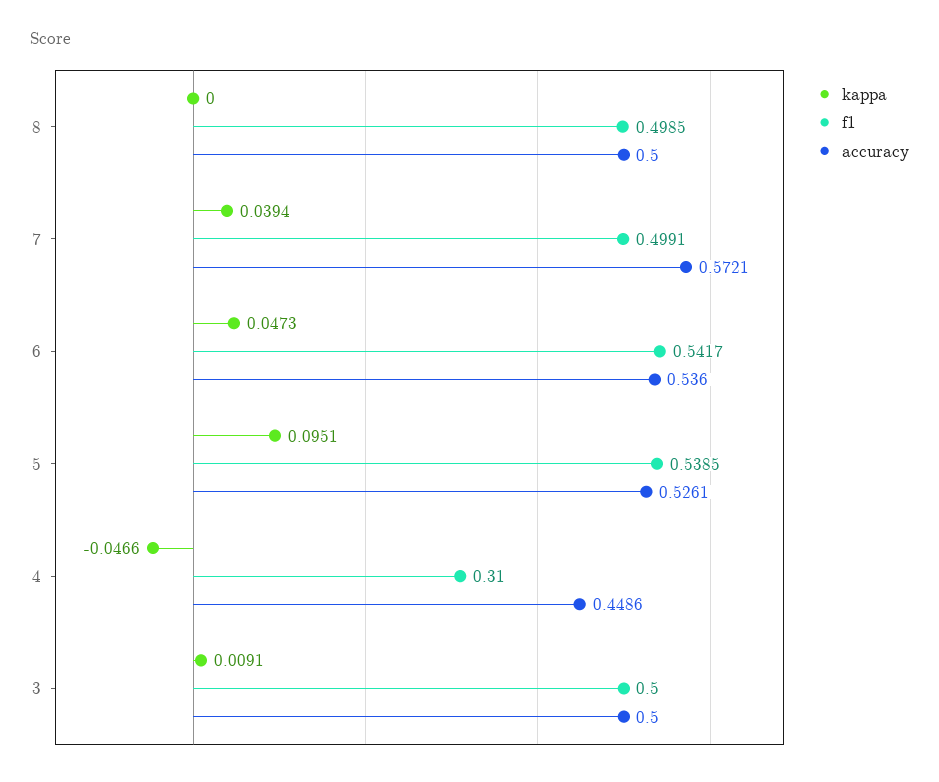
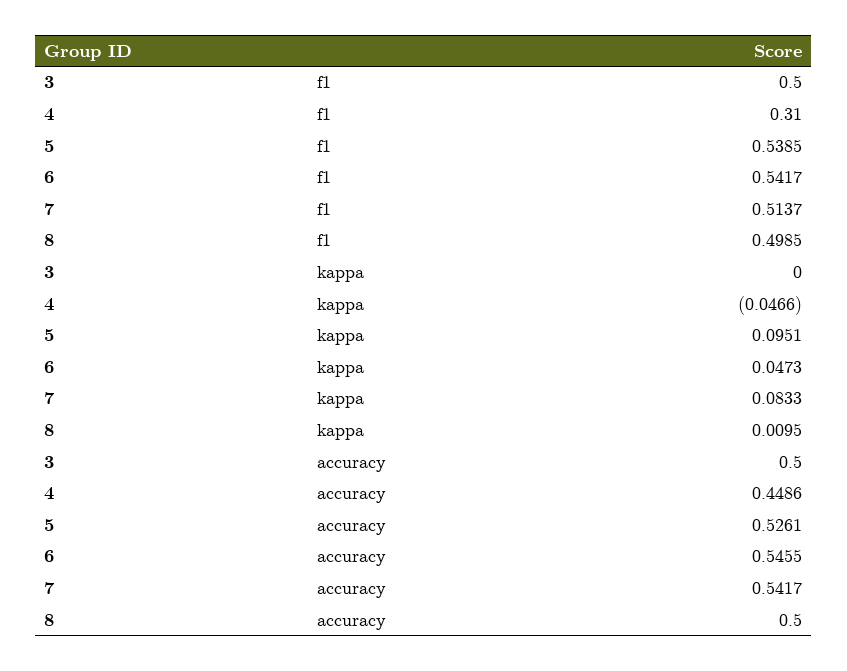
kappa, 8: 0 -> 0.0095
kappa, 7: 0.0394 -> 0.0833
f1, 7: 0.4991 -> 0.5137
accuracy, 7: 0.5721 -> 0.5417
accuracy, 6: 0.536 -> 0.5455
kappa, 3: 0.0091 -> 0

